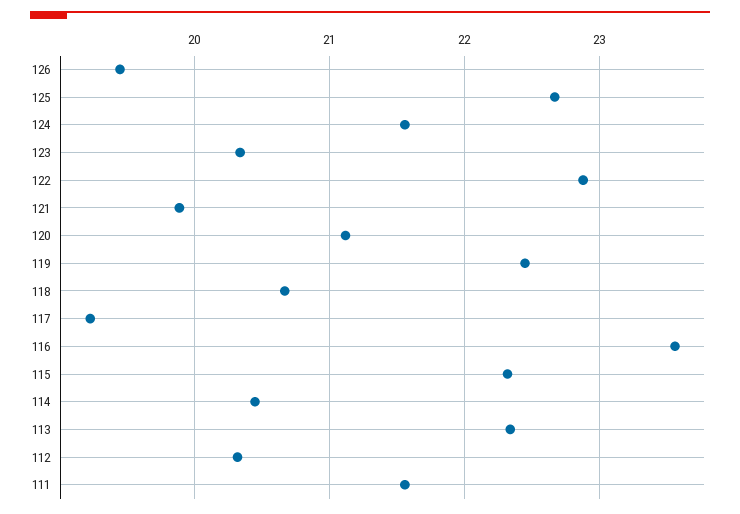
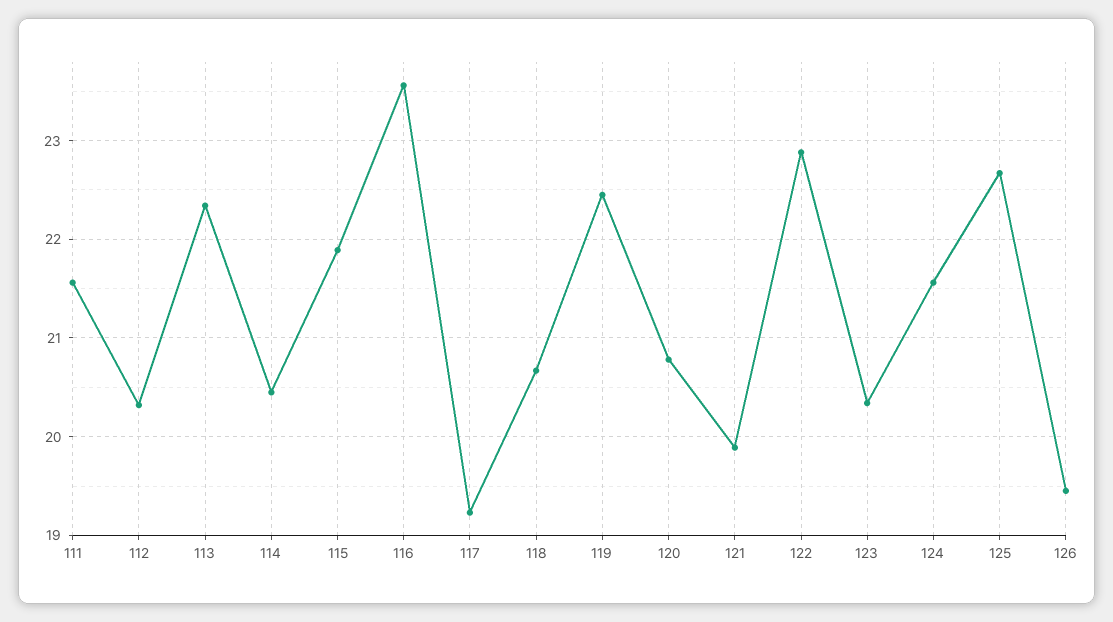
120: 21.1 -> 20.8
115: 22.3 -> 21.9

